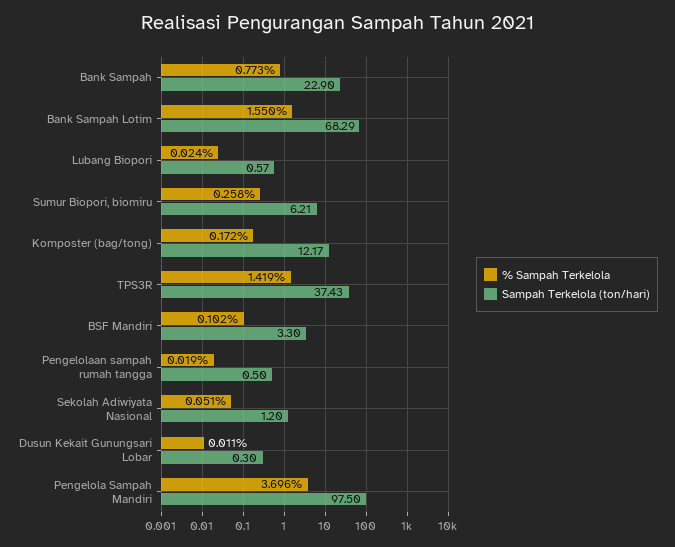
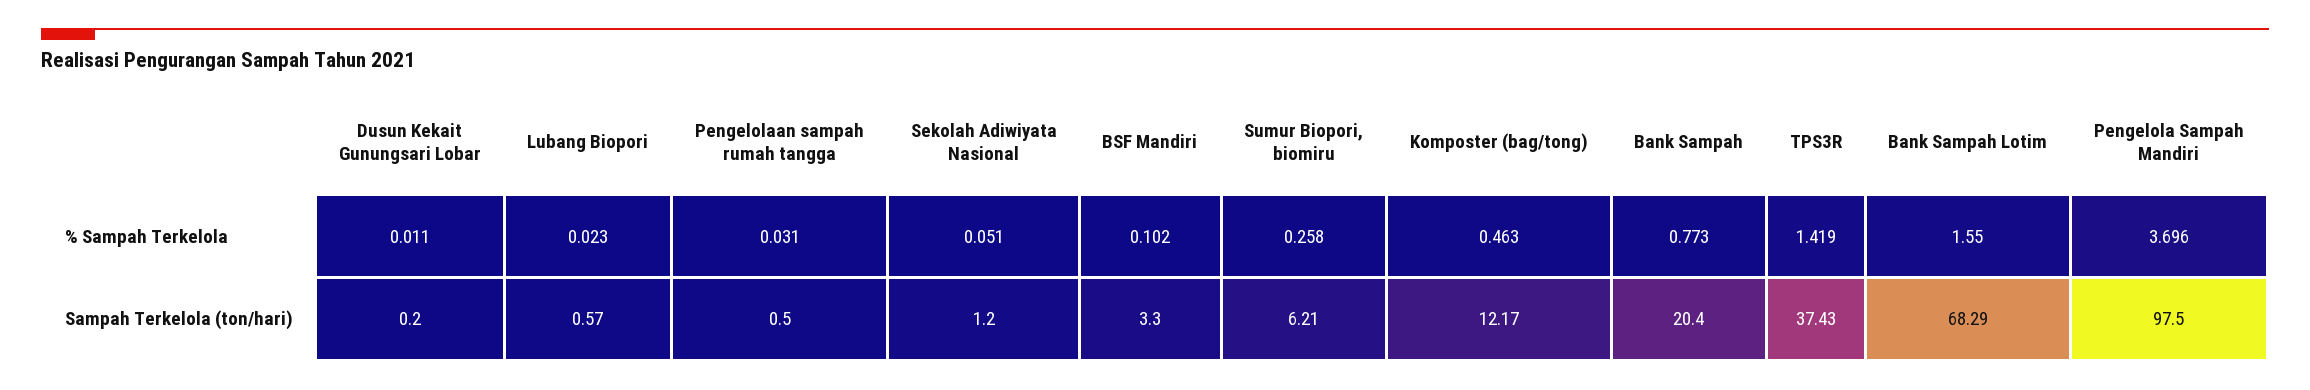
Sampah Terkelola (ton/hari), Bank Sampah: 22.9 -> 20.4
% Sampah Terkelola, Lubang Biopori: 0.024 -> 0.023
% Sampah Terkelola, Komposter (bag/tong): 0.172 -> 0.463
% Sampah Terkelola, Pengelolaan sampah rumah tangga: 0.019 -> 0.031
Sampah Terkelola (ton/hari), Dusun Kekait Gunungsari Lobar: 0.3 -> 0.2

